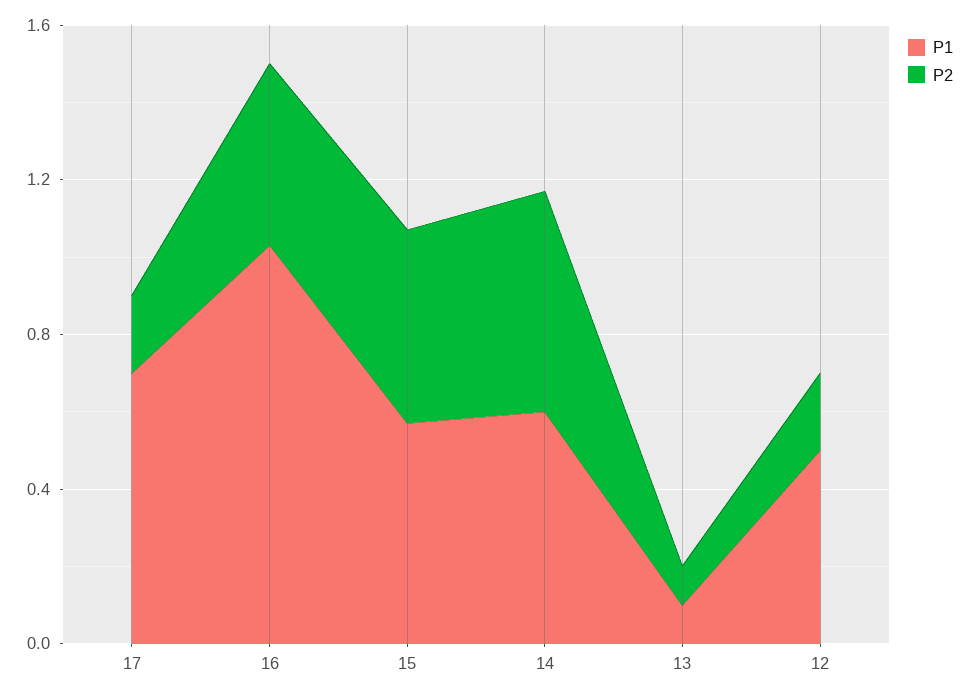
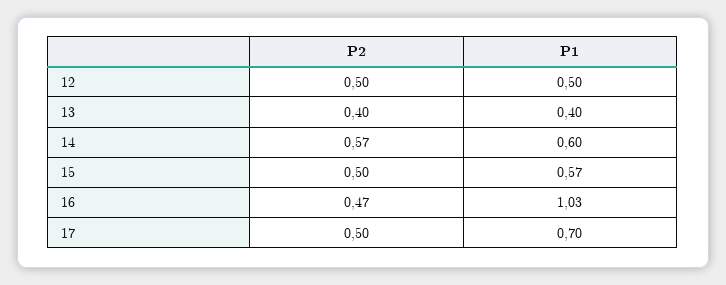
P2, 17: 0.2 -> 0.5
P1, 13: 0.1 -> 0.4
P2, 13: 0.1 -> 0.4
P2, 12: 0.2 -> 0.5

